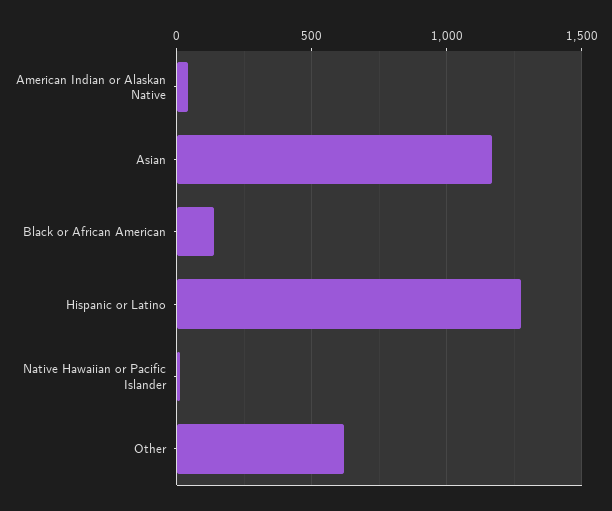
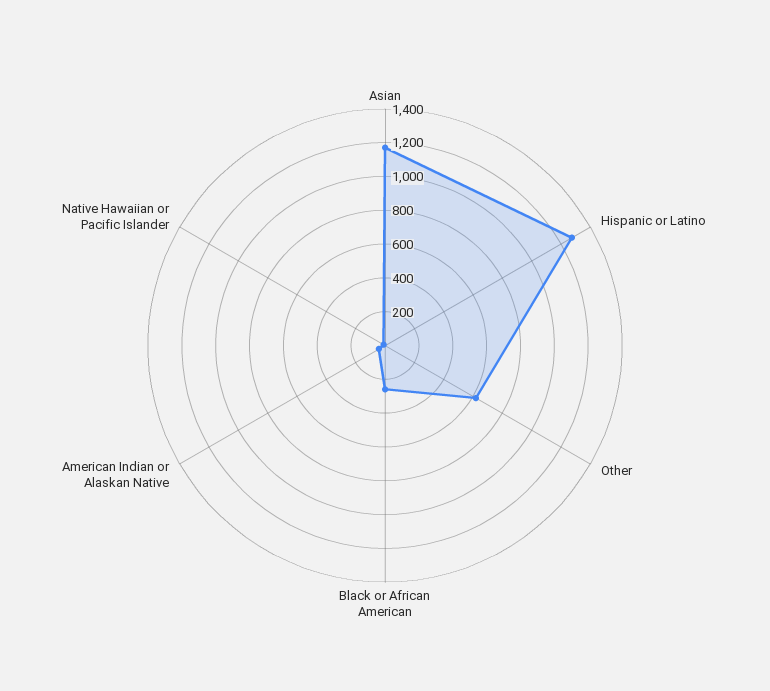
Black or African American: 150 -> 250

